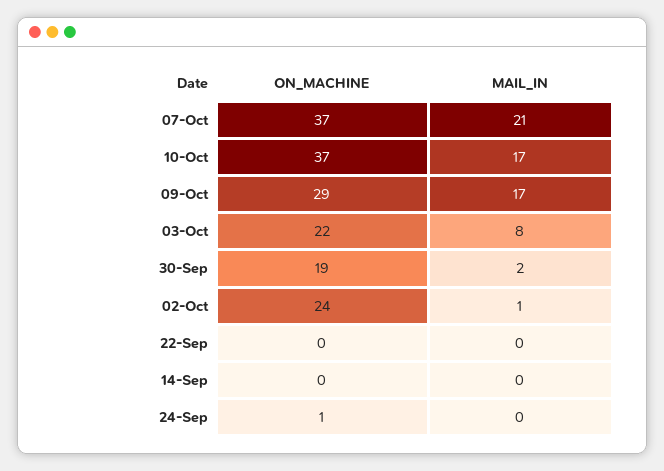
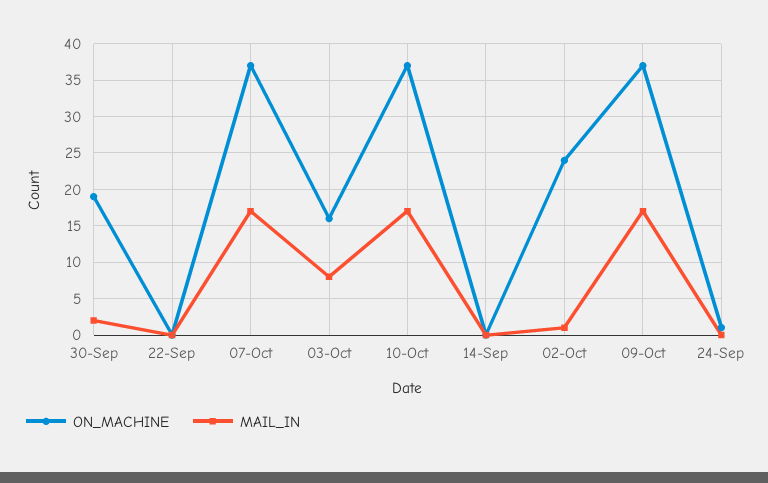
MAIL_IN, 07-Oct: 21 -> 17
ON_MACHINE, 09-Oct: 29 -> 37
ON_MACHINE, 03-Oct: 22 -> 16

